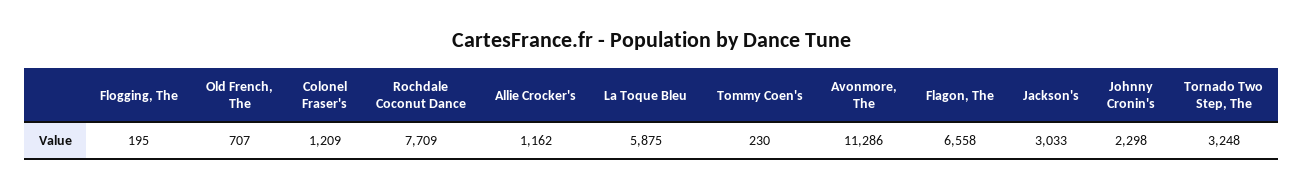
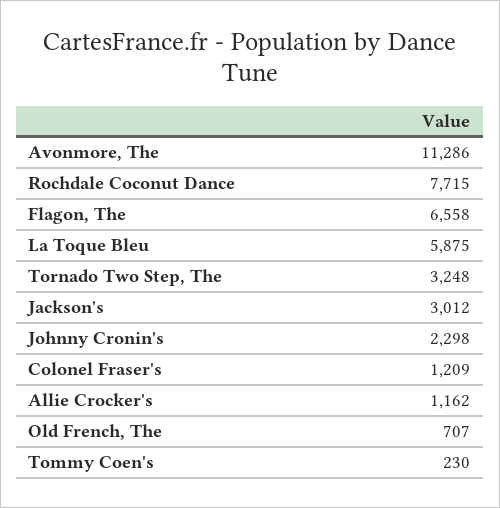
Flogging, The: 195 -> none
Rochdale Coconut Dance: 7709 -> 7715
Jackson's: 3033 -> 3012

